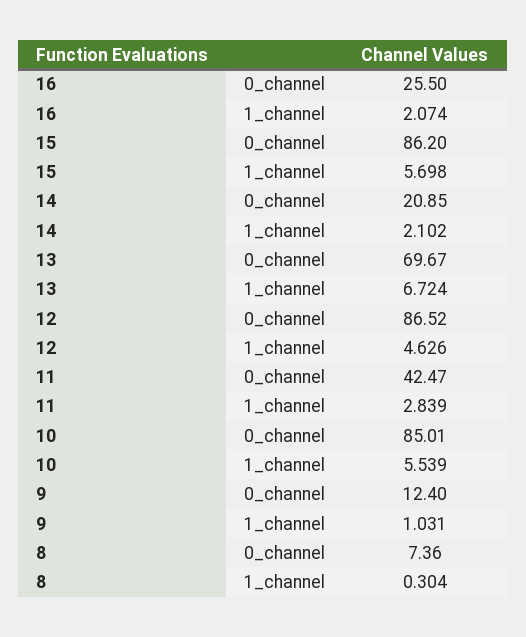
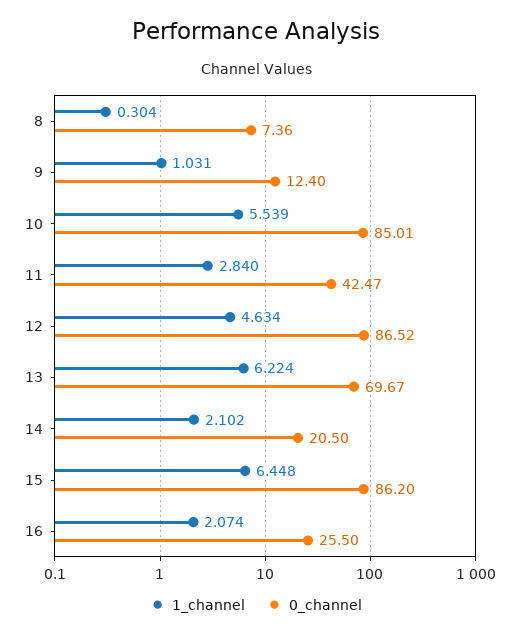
1_channel, 15: 5.698 -> 6.448
0_channel, 14: 20.85 -> 20.5
1_channel, 13: 6.724 -> 6.224
1_channel, 12: 4.626 -> 4.634
1_channel, 11: 2.839 -> 2.84

